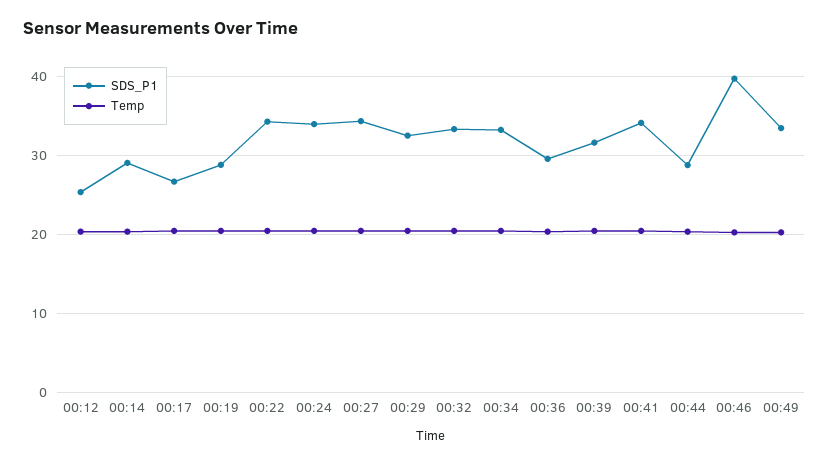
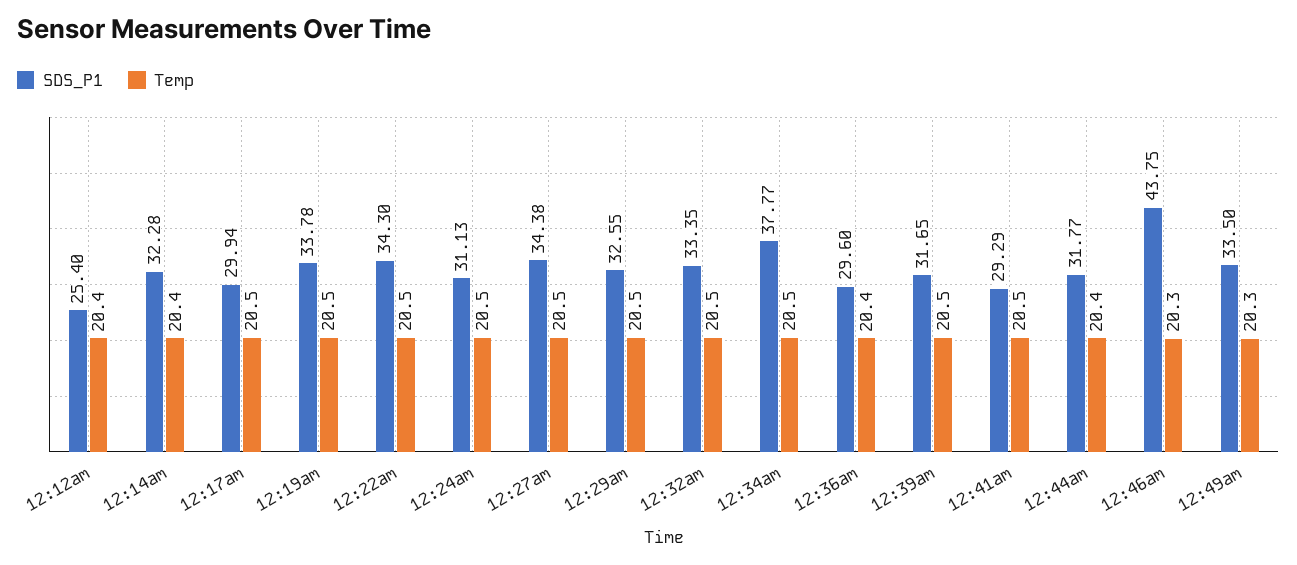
SDS_P1, 00:14: 29 -> 32.28
SDS_P1, 00:17: 27 -> 29.94
SDS_P1, 00:19: 29 -> 33.78
SDS_P1, 00:24: 34 -> 31.13
SDS_P1, 00:34: 33 -> 37.77
SDS_P1, 00:41: 34 -> 29.29
SDS_P1, 00:44: 29 -> 31.77
SDS_P1, 00:46: 40 -> 43.75

